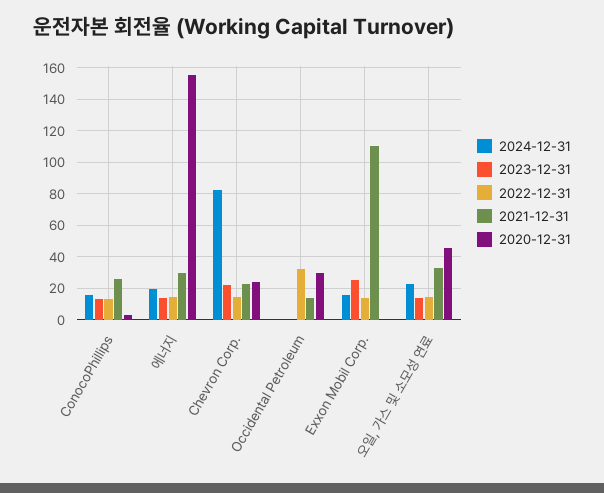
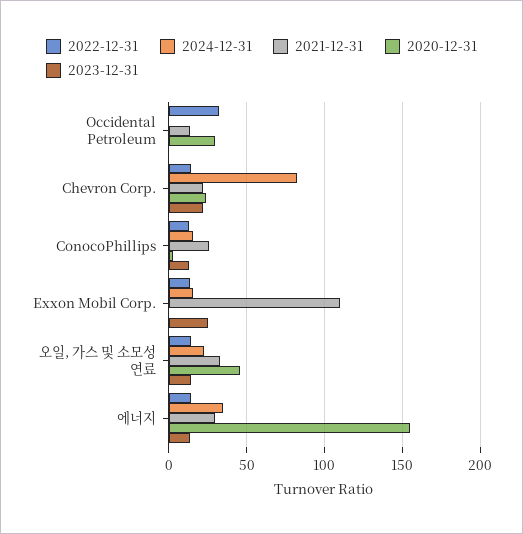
2024-12-31, 에너지: 20 -> 35

